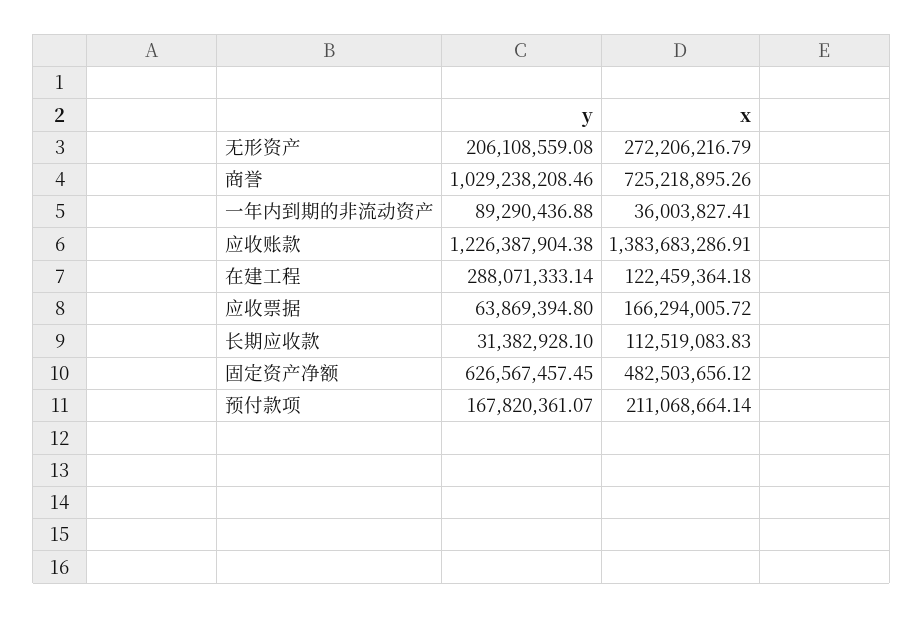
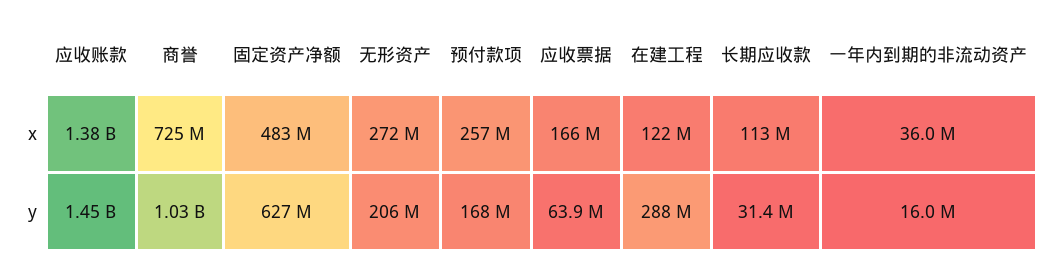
y, 一年内到期的非流动资产: 89290436.88 -> 16000000
y, 应收账款: 1226387904.38 -> 1450000000
x, 预付款项: 211068664.14 -> 257000000

